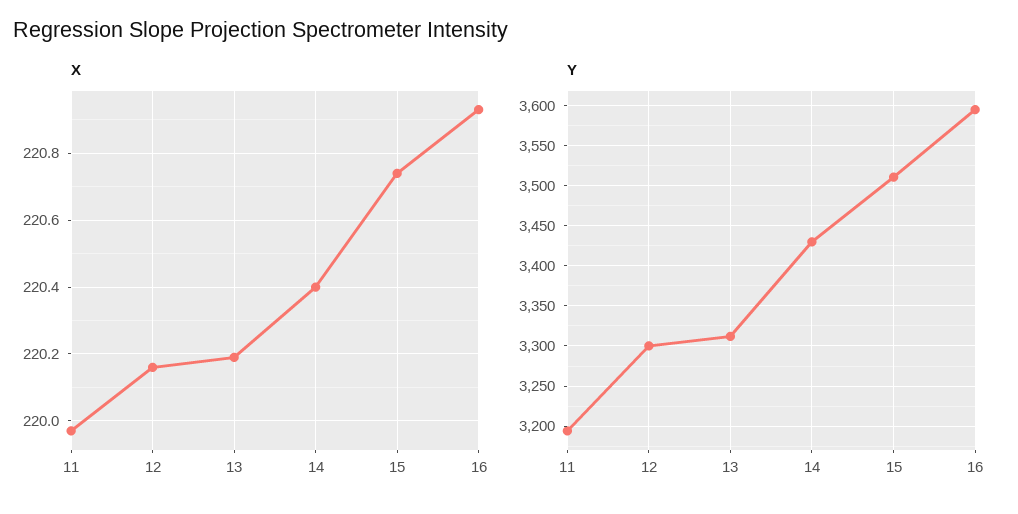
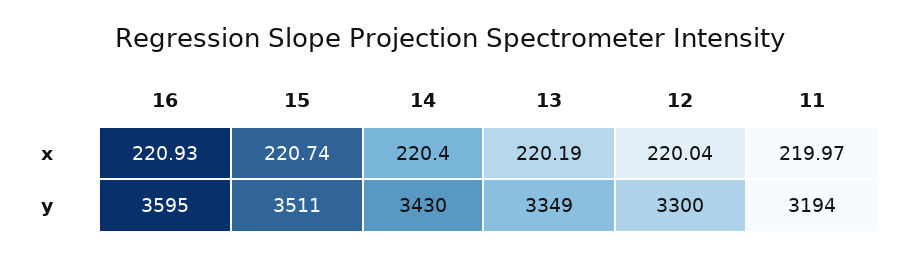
X, 12: 220.15 -> 220.04
Y, 13: 3310 -> 3349

